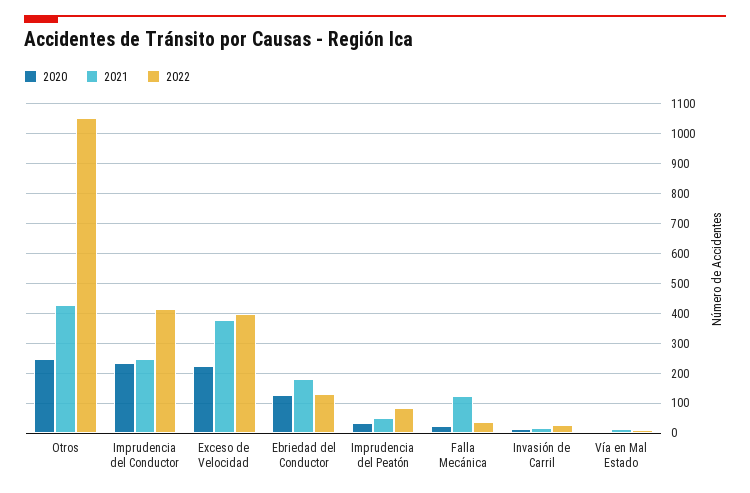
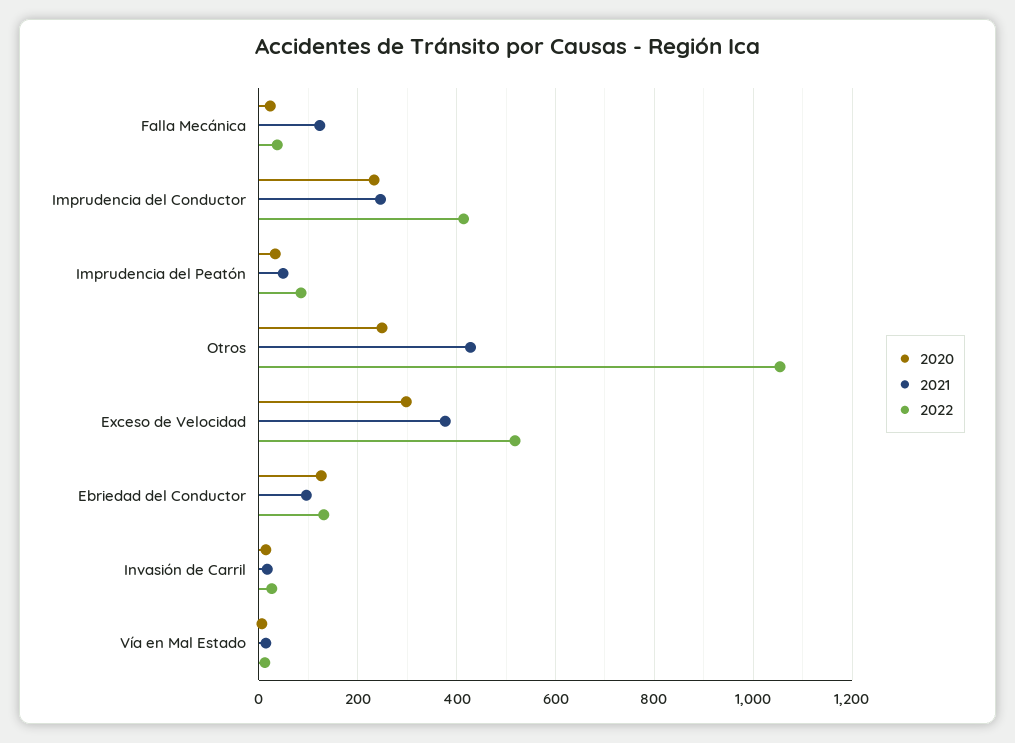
2020, Exceso de Velocidad: 225 -> 300
2022, Exceso de Velocidad: 400 -> 520
2021, Ebriedad del Conductor: 175 -> 100

